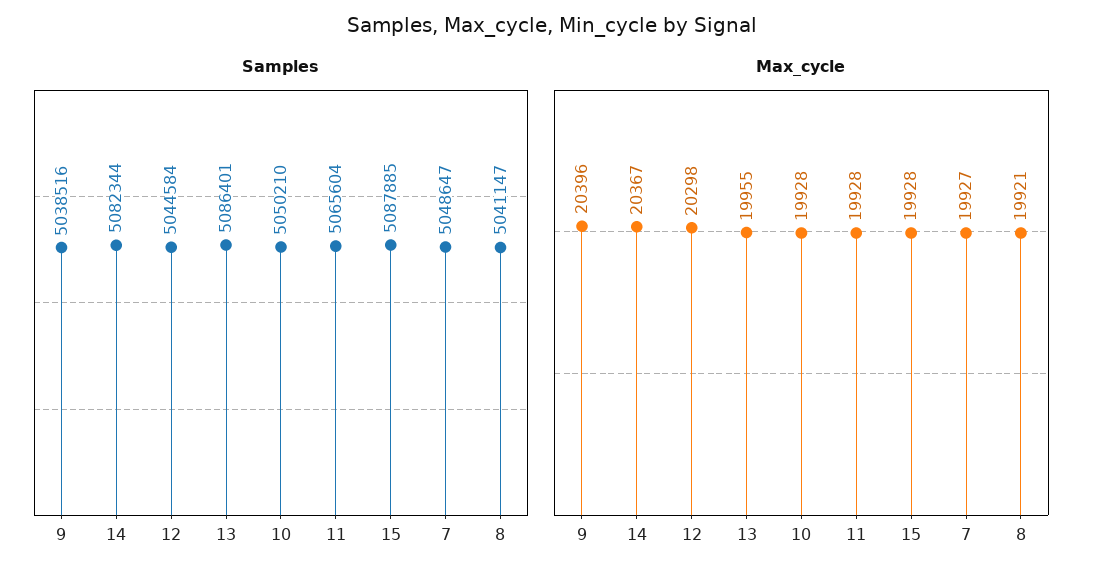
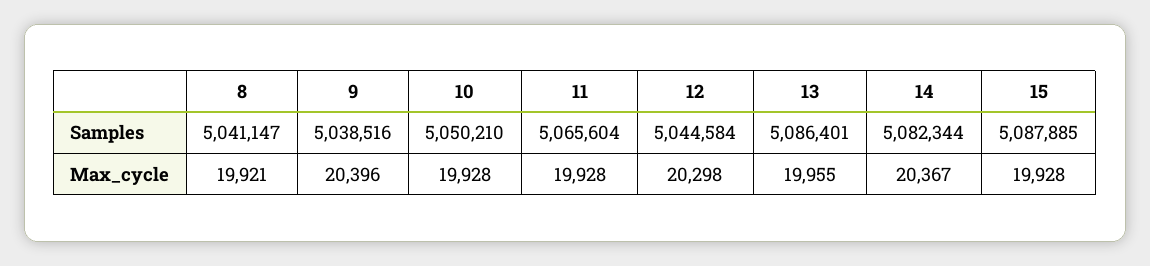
Samples, 7: 5048647 -> none
Max_cycle, 7: 19927 -> none

